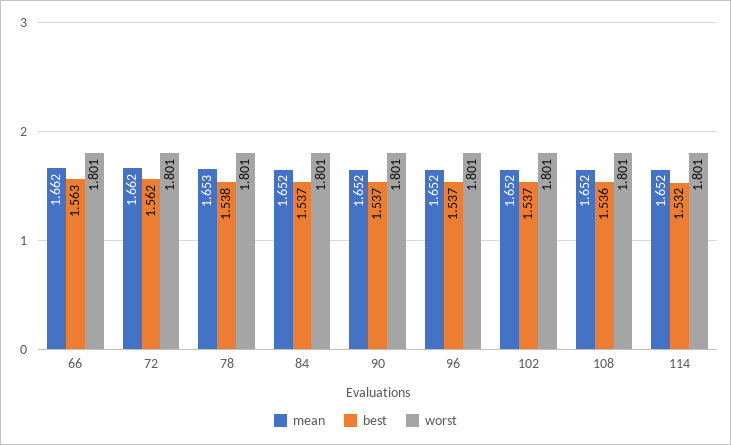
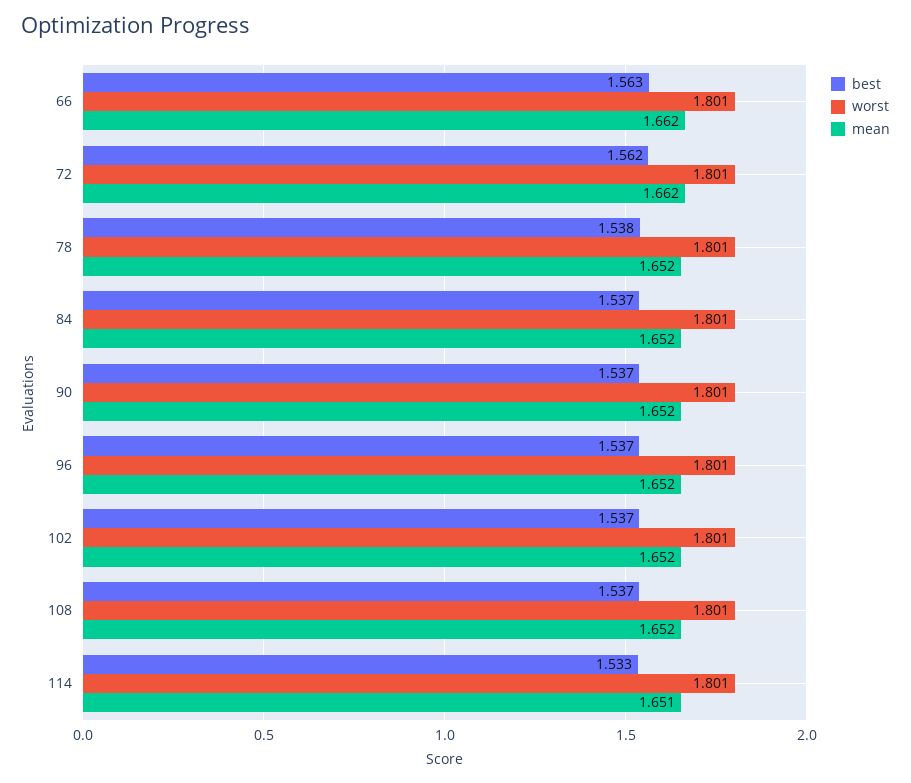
mean, 78: 1.653 -> 1.652
best, 108: 1.536 -> 1.537
mean, 114: 1.652 -> 1.651
best, 114: 1.532 -> 1.533

